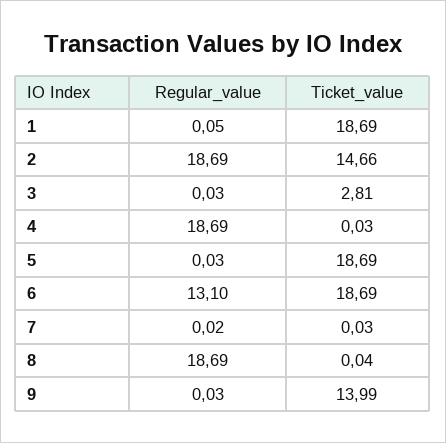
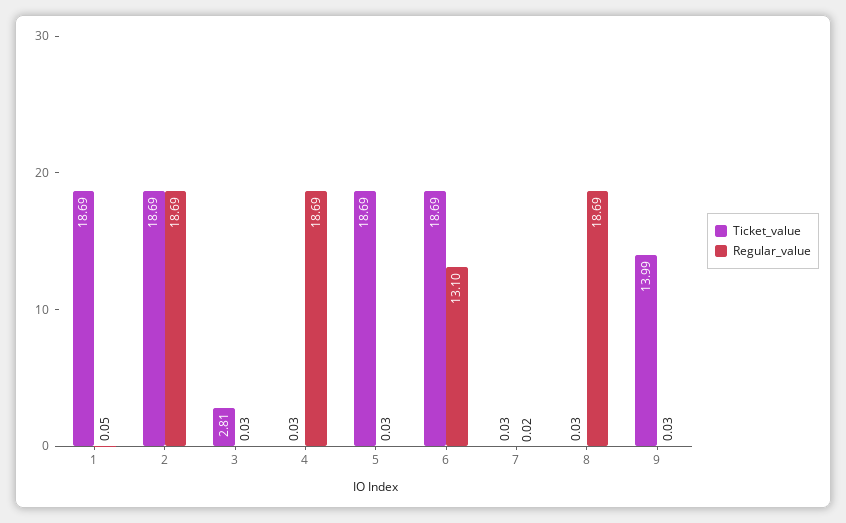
Ticket_value, 2: 14.66 -> 18.69
Ticket_value, 8: 0.04 -> 0.03

